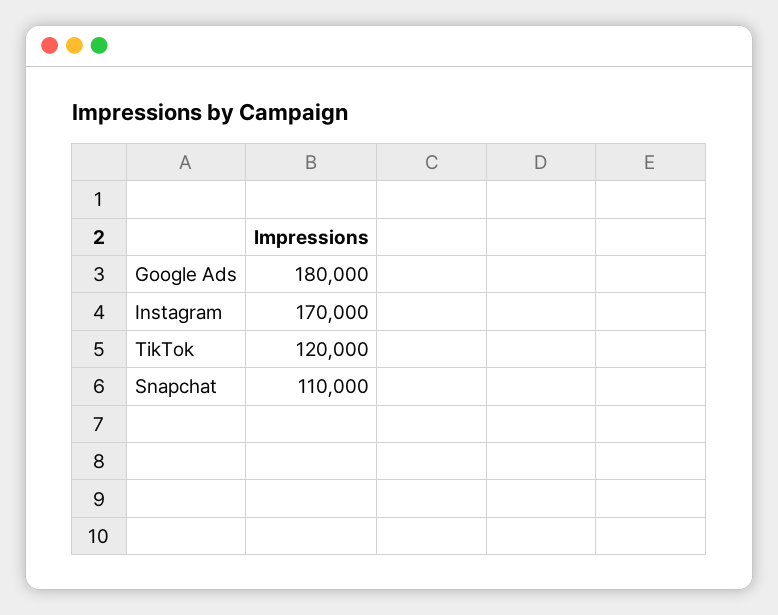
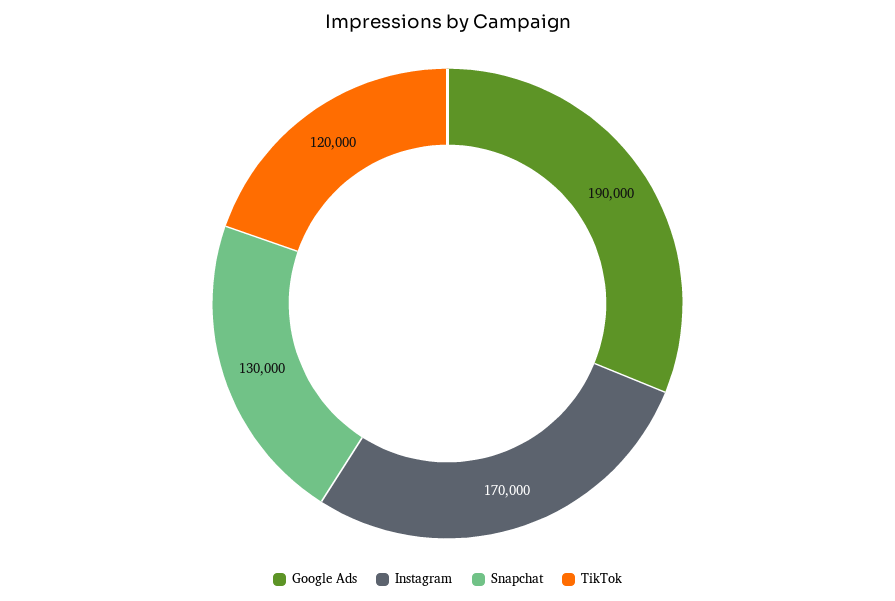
Google Ads: 180000 -> 190000
Snapchat: 110000 -> 130000

